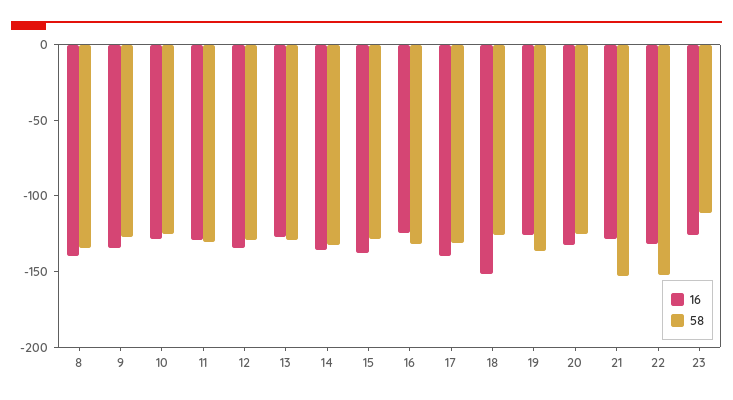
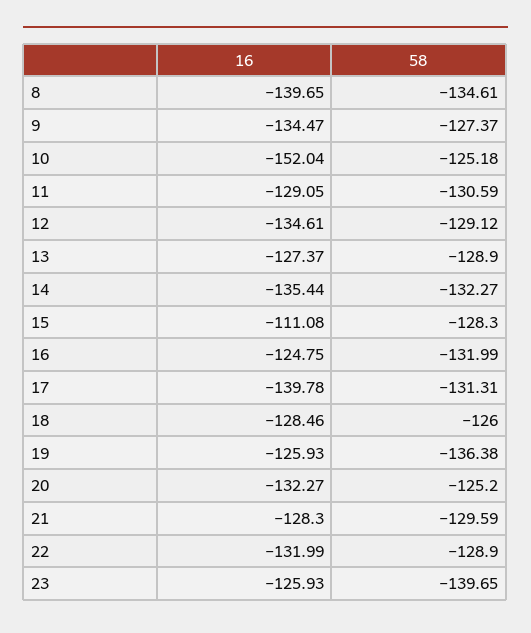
16, 10: -130 -> -152.04
16, 15: -140 -> -111.08
16, 18: -150 -> -128.46
58, 21: -150 -> -129.59
58, 22: -150 -> -128.9
58, 23: -110 -> -139.65

